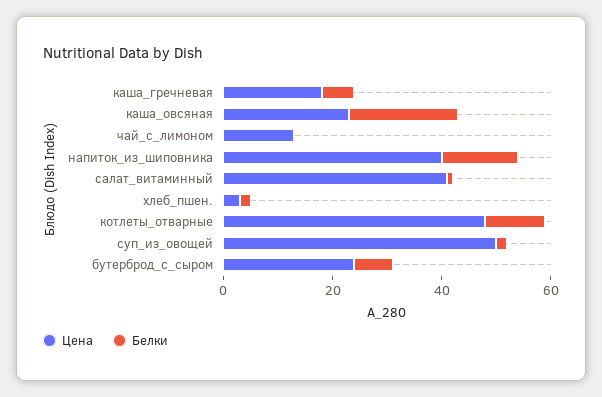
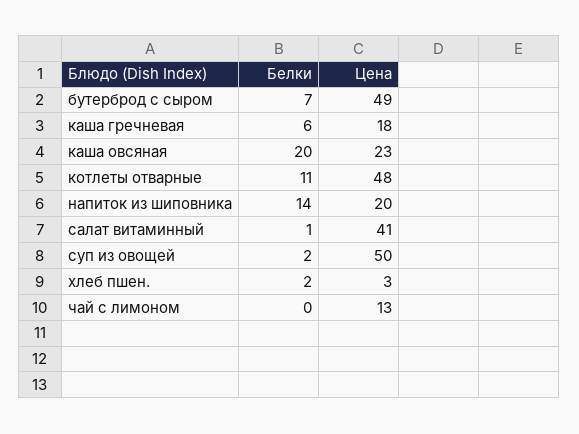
Цена, напиток_из_шиповника: 40 -> 20
Цена, бутерброд_с_сыром: 25 -> 49

